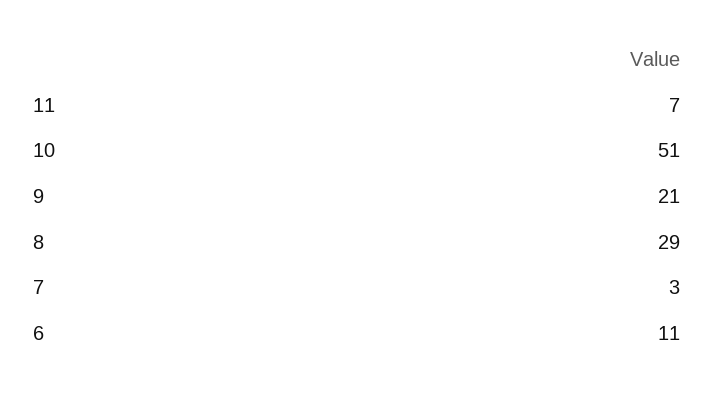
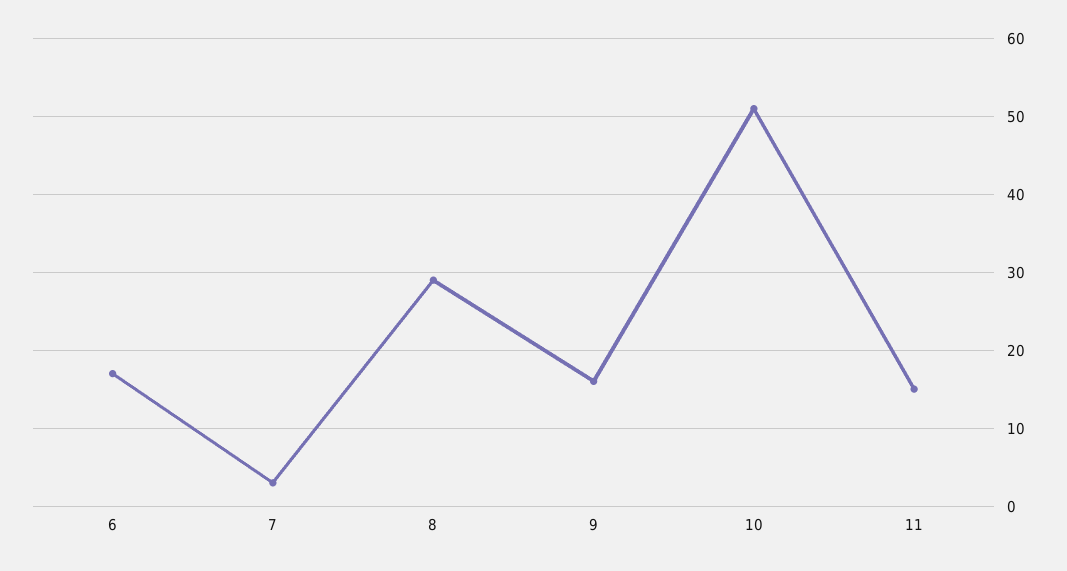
11: 7 -> 15
9: 21 -> 16
6: 11 -> 17

